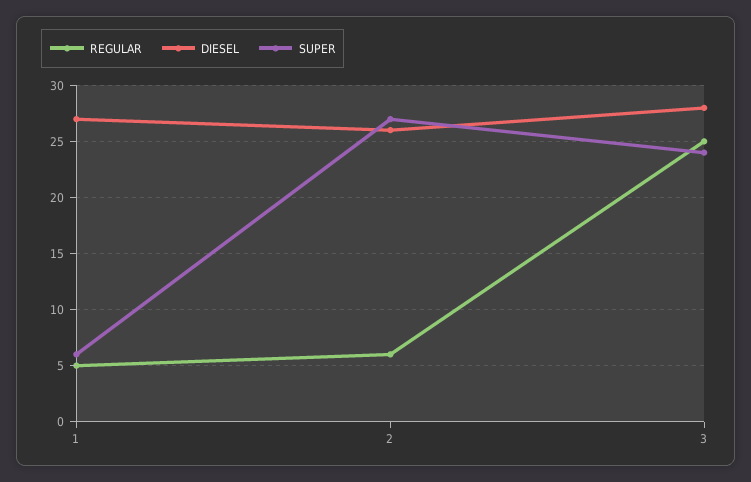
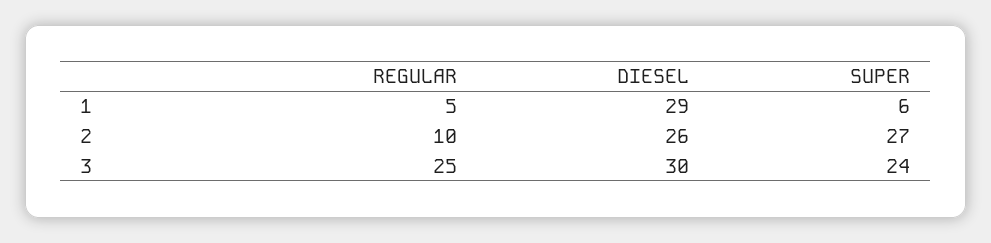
DIESEL, 1: 27 -> 29
REGULAR, 2: 6 -> 10
DIESEL, 3: 28 -> 30

